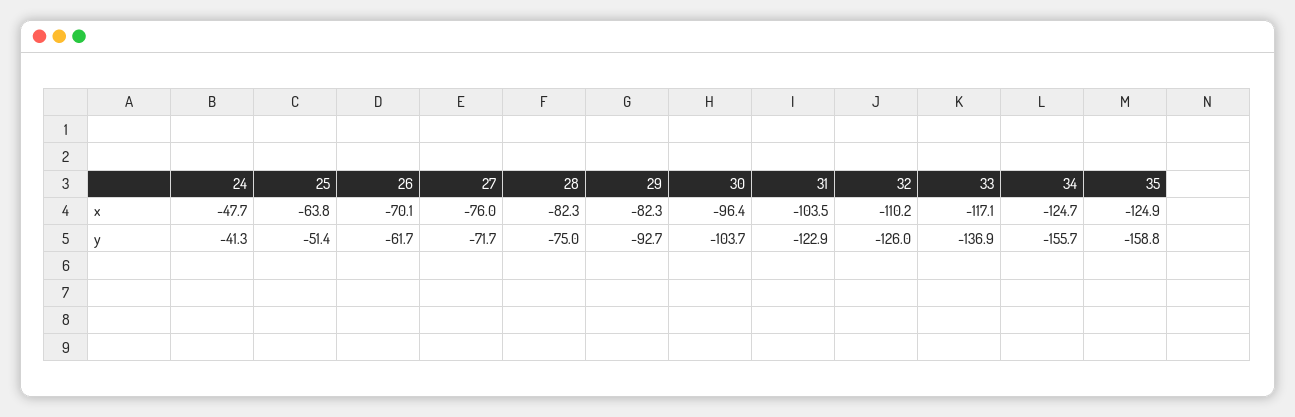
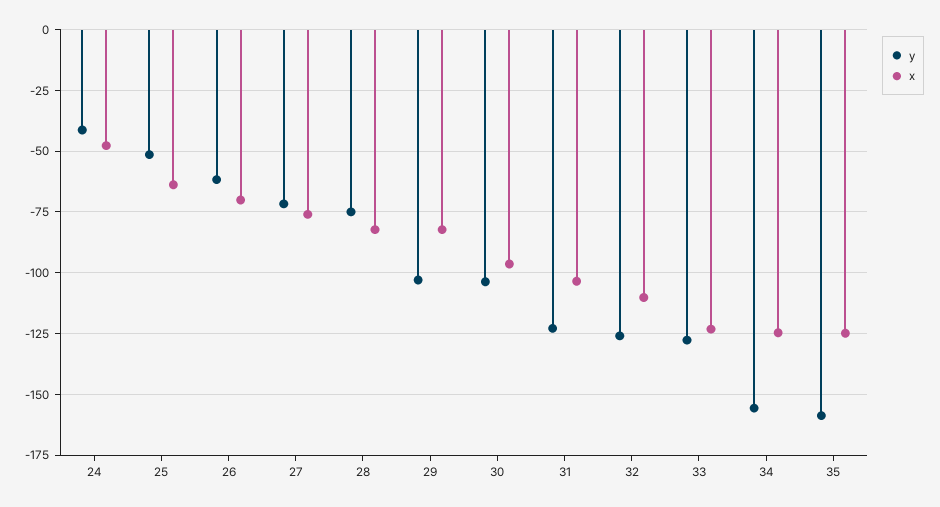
x, 33: -117.1 -> -122.5
y, 29: -92.7 -> -102.5
y, 33: -136.9 -> -127.5

